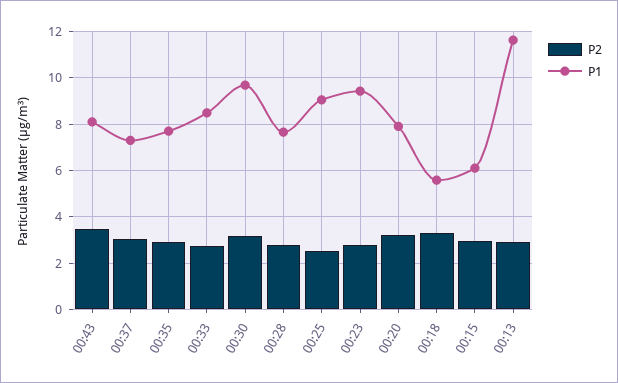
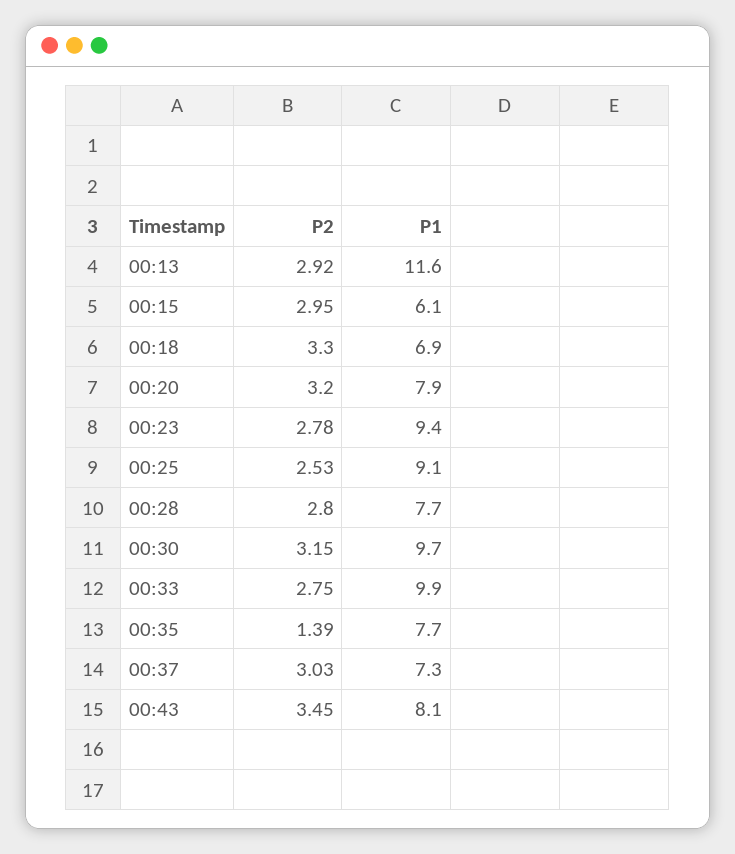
P2, 00:35: 3 -> 1.39
P1, 00:33: 8.5 -> 9.9
P1, 00:18: 5.5 -> 6.9

